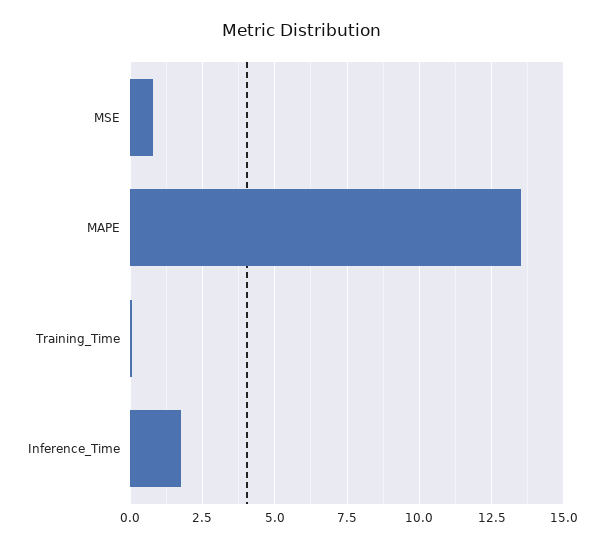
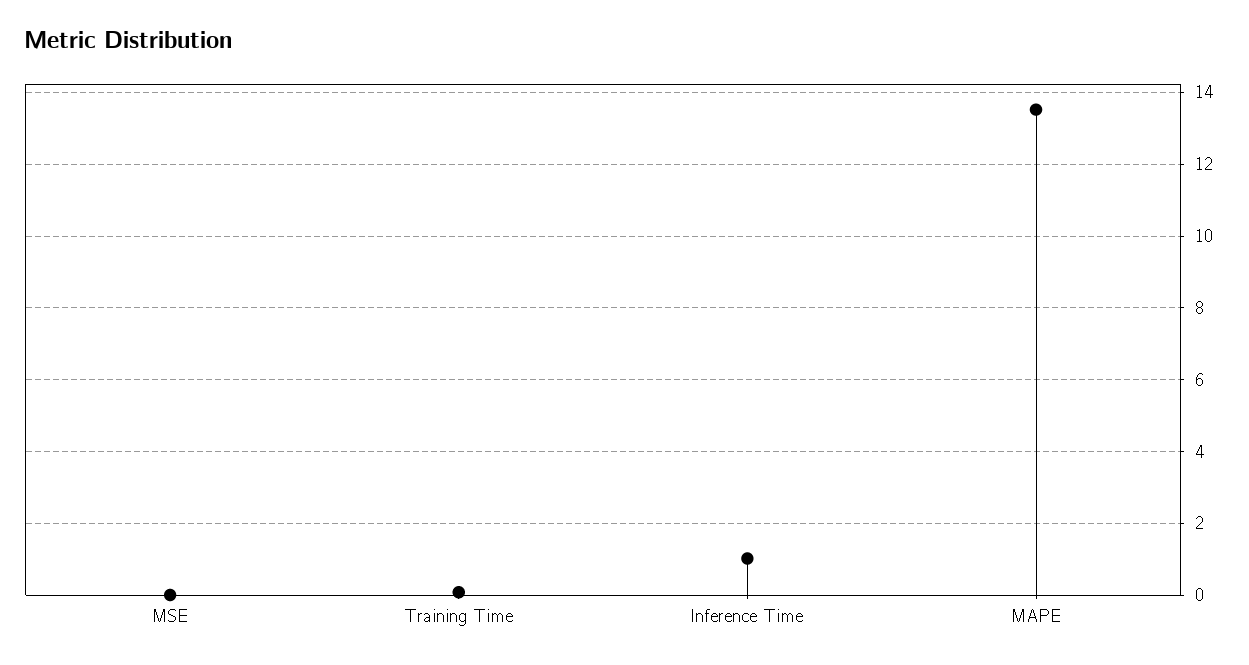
MSE: 0.75 -> 0
Inference_Time: 1.75 -> 1

